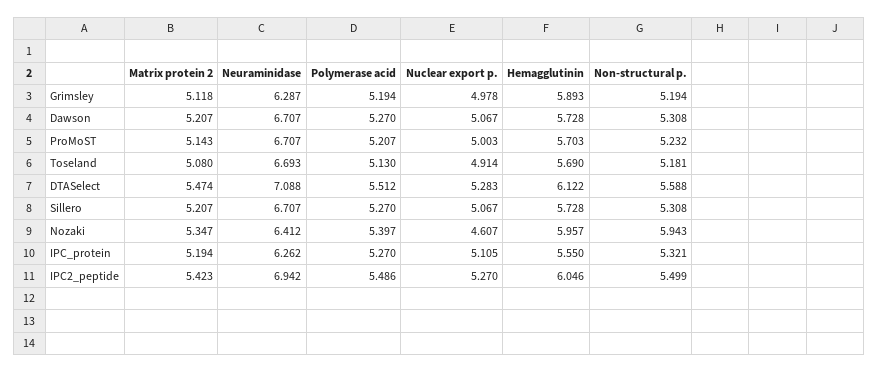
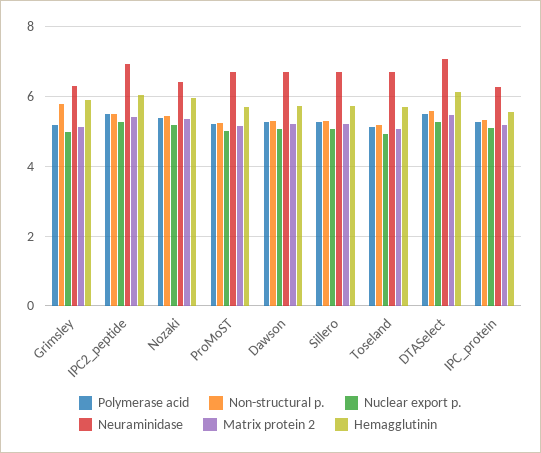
Non-structural p., Grimsley: 5.194 -> 5.8
Nuclear export p., Nozaki: 4.607 -> 5.2
Non-structural p., Nozaki: 5.943 -> 5.4

